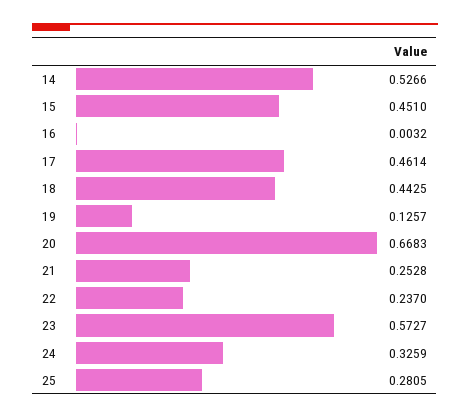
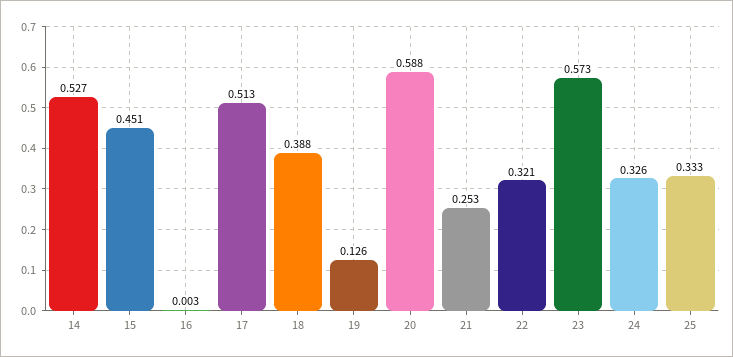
17: 0.4614 -> 0.513
18: 0.4425 -> 0.388
20: 0.6683 -> 0.588
22: 0.237 -> 0.321
25: 0.2805 -> 0.333

